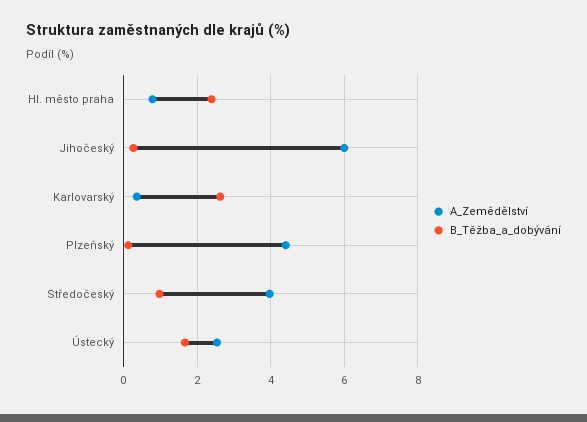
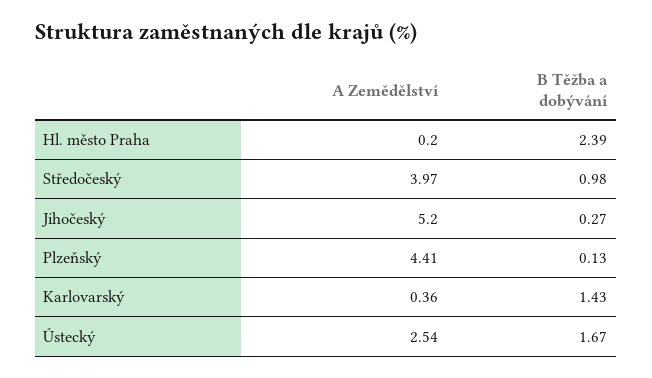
A_Zemědělství, Hl. město praha: 0.8 -> 0.2
A_Zemědělství, Jihočeský: 6 -> 5.2
B_Těžba_a_dobývání, Karlovarský: 2.6 -> 1.43

